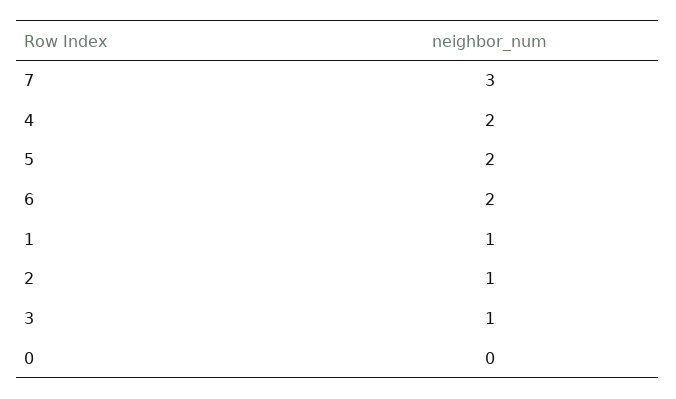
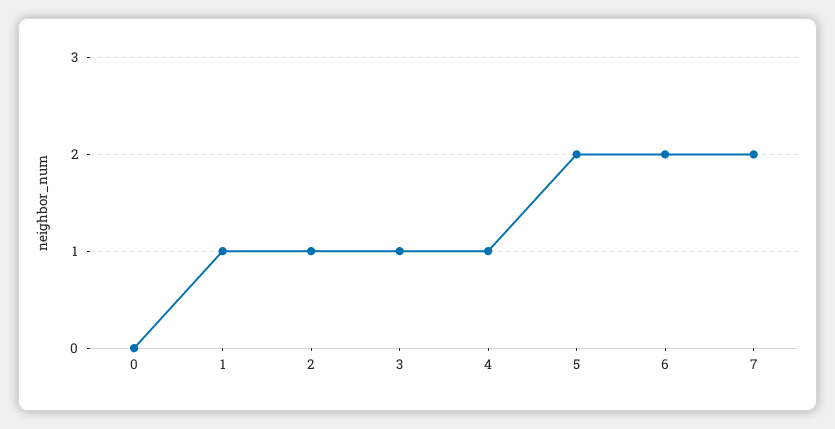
7: 3 -> 2
4: 2 -> 1

